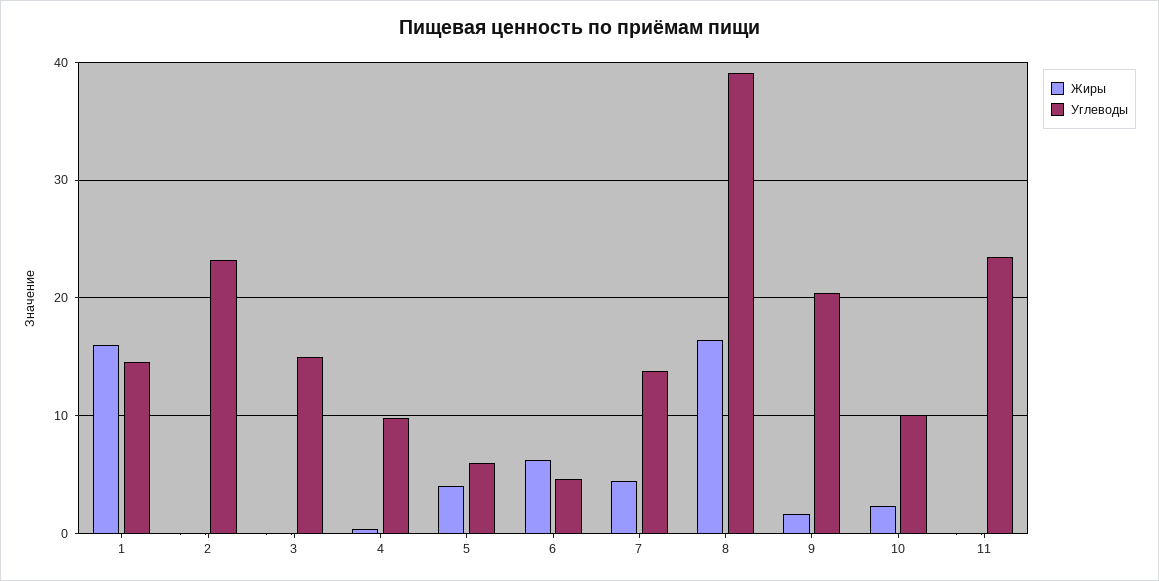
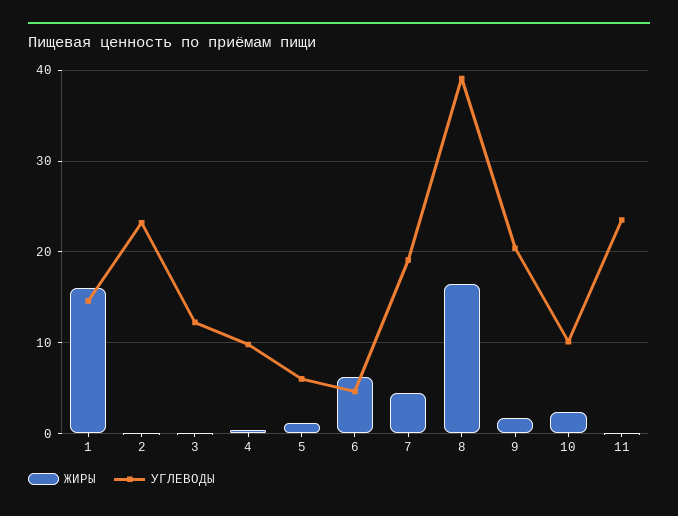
Углеводы, 3: 15 -> 12
Жиры, 5: 4 -> 1
Углеводы, 7: 14 -> 19

